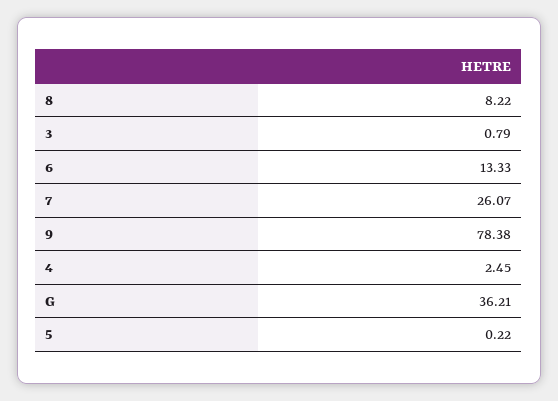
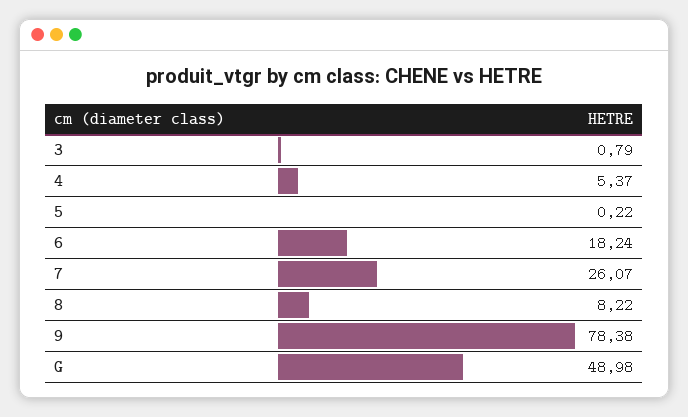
6: 13.33 -> 18.24
4: 2.45 -> 5.37
G: 36.21 -> 48.98

